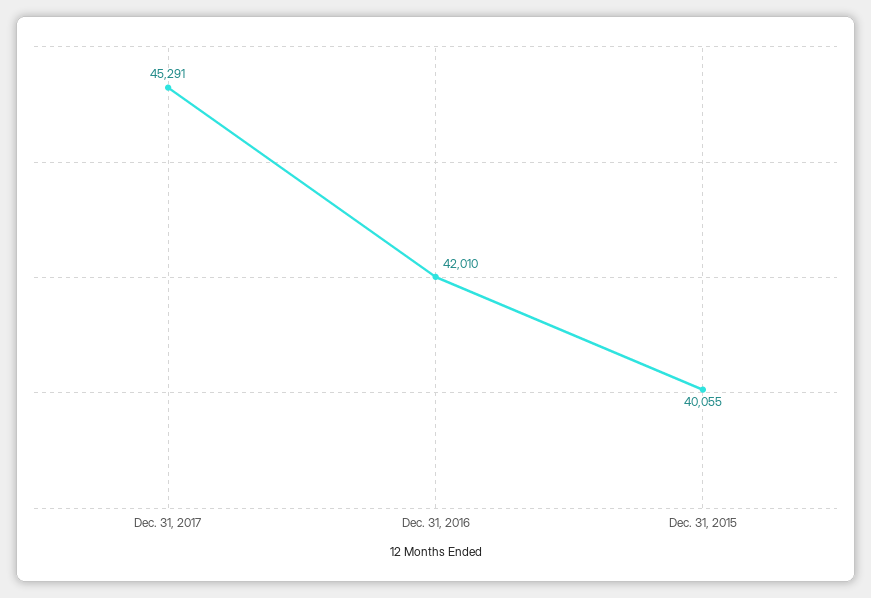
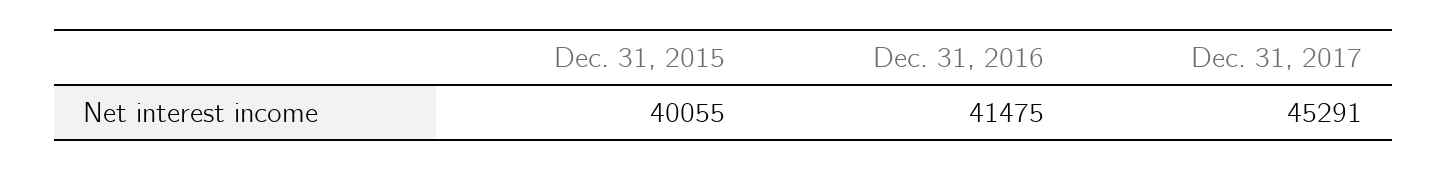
Dec. 31, 2016: 42010 -> 41475

